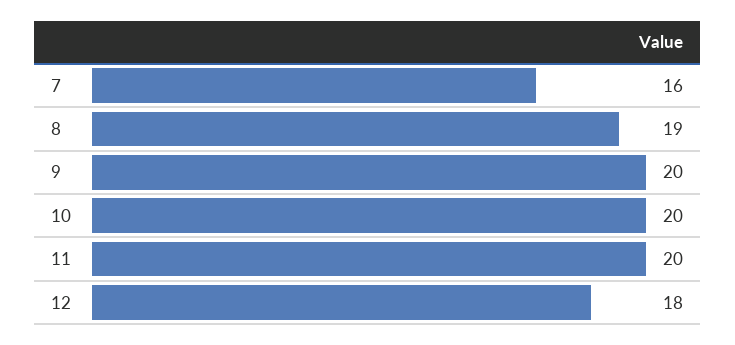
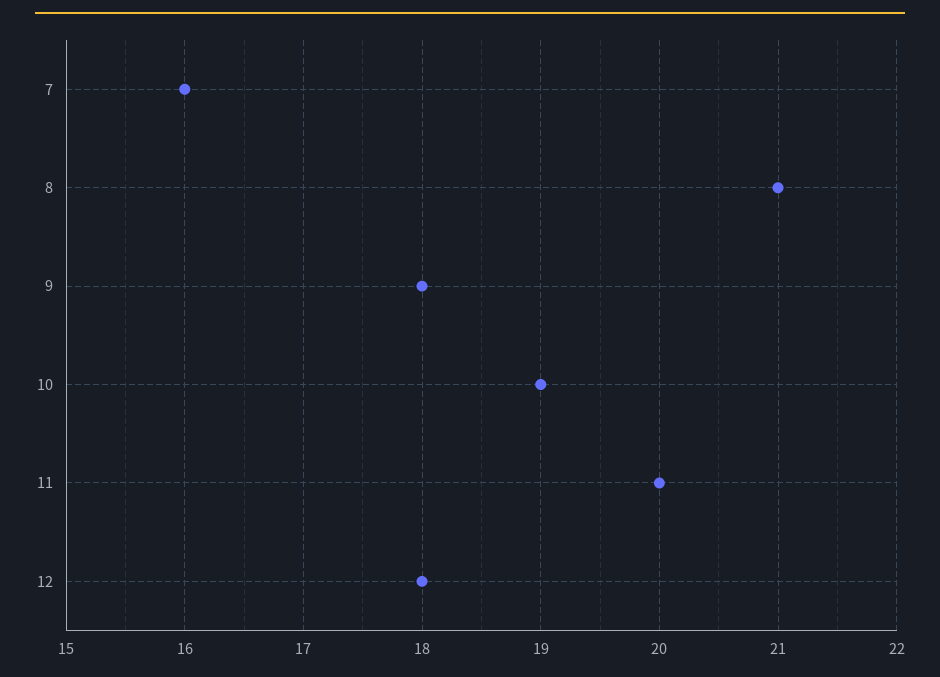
8: 19 -> 21
9: 20 -> 18
10: 20 -> 19

